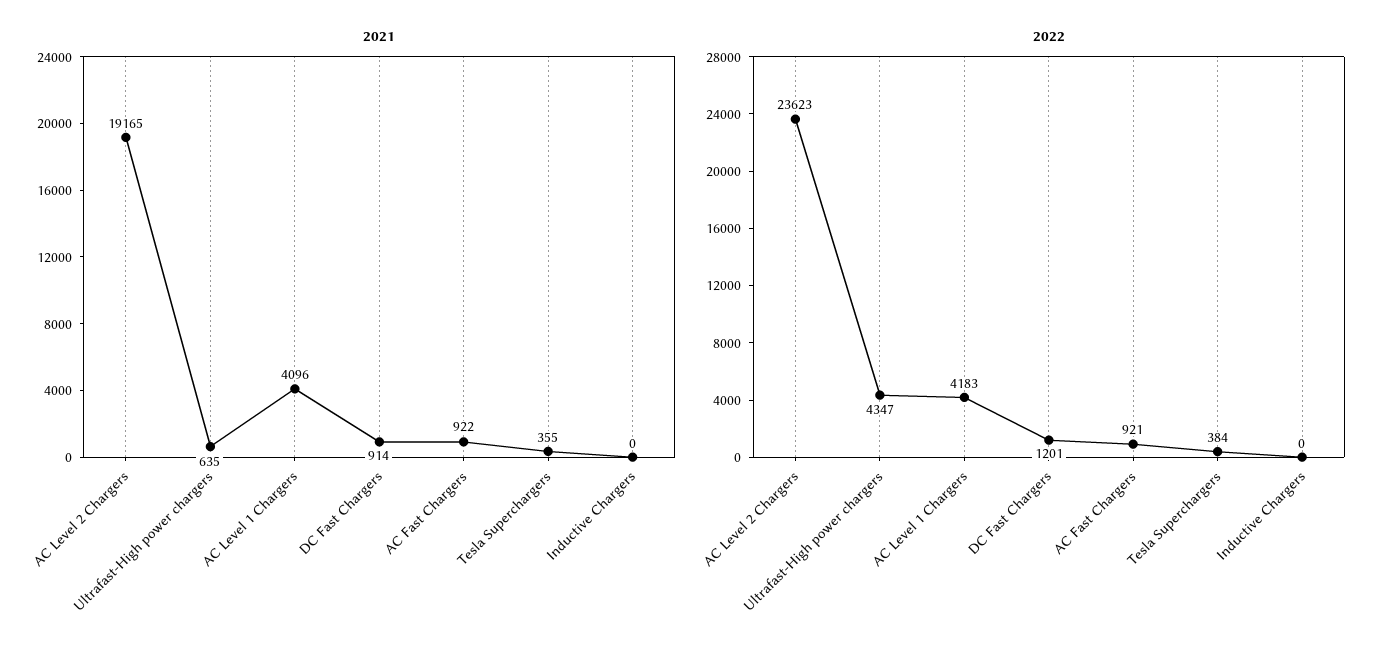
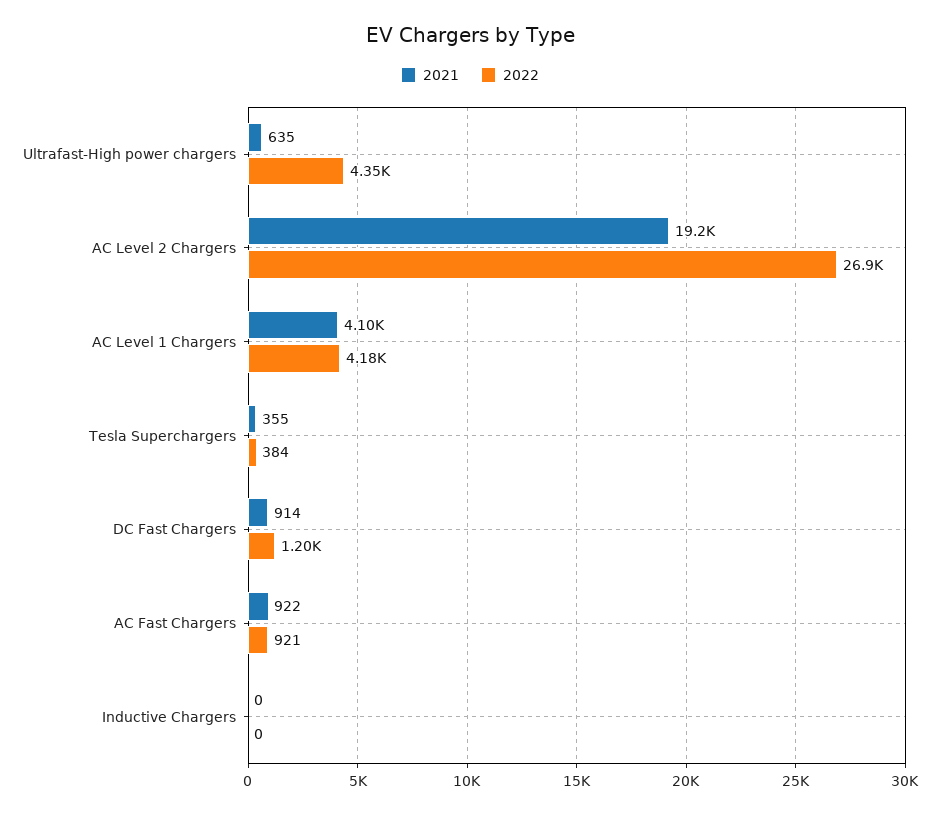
2022, AC Level 2 Chargers: 23623 -> 26900

